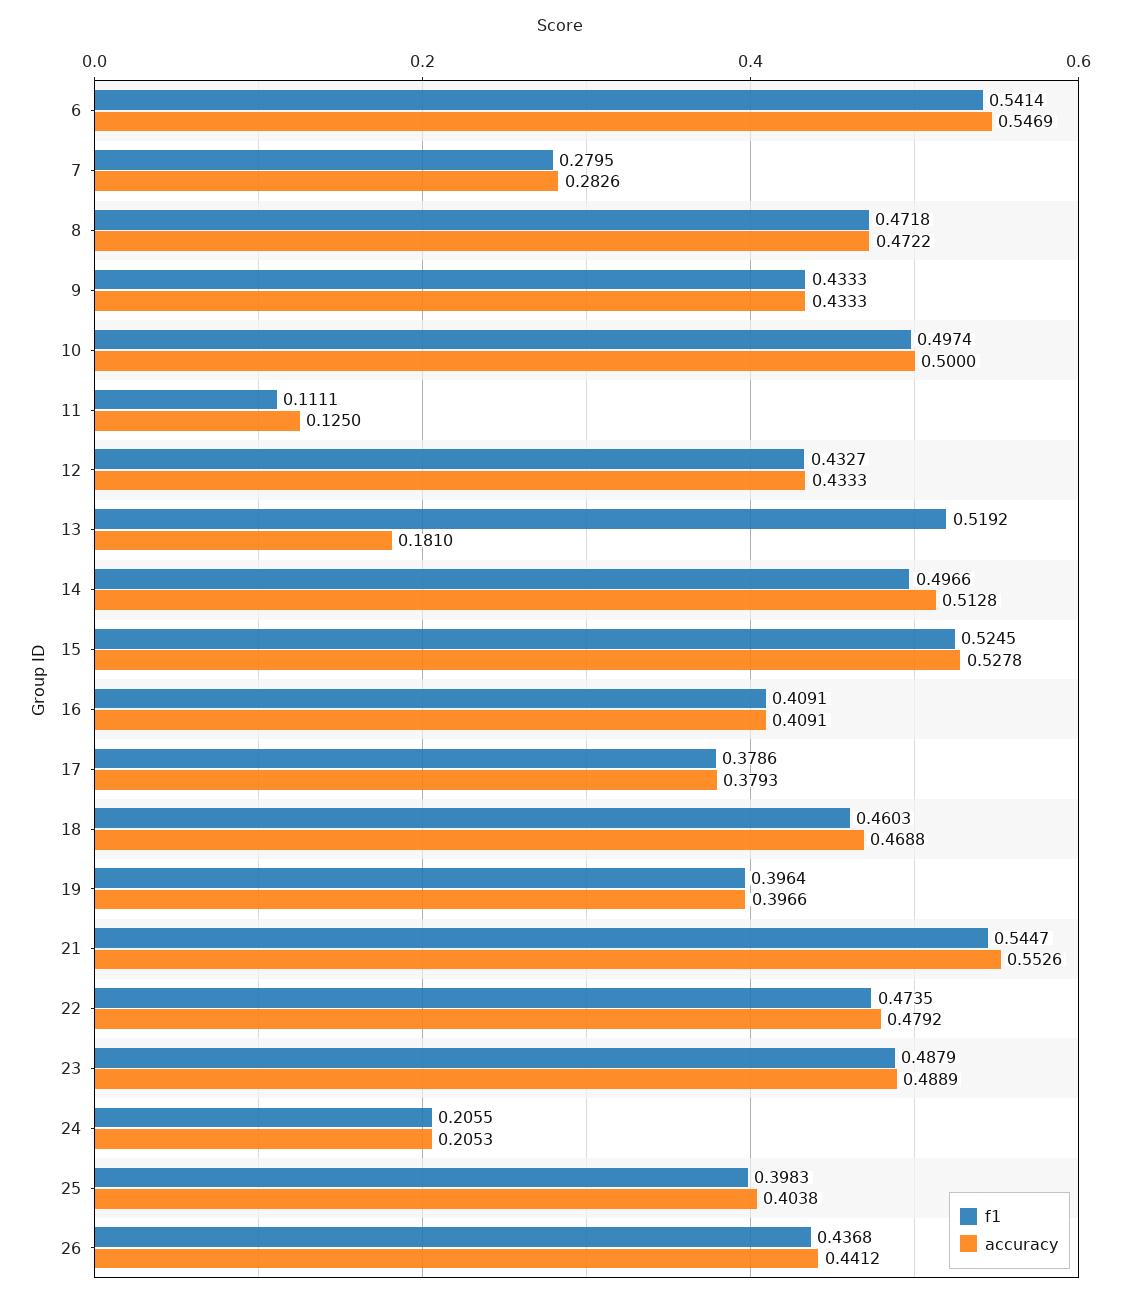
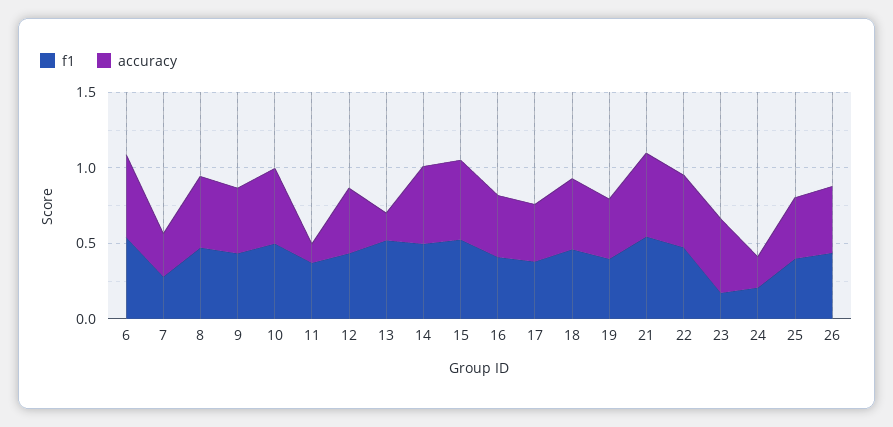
f1, 11: 0.1111 -> 0.4
f1, 23: 0.4879 -> 0.2

